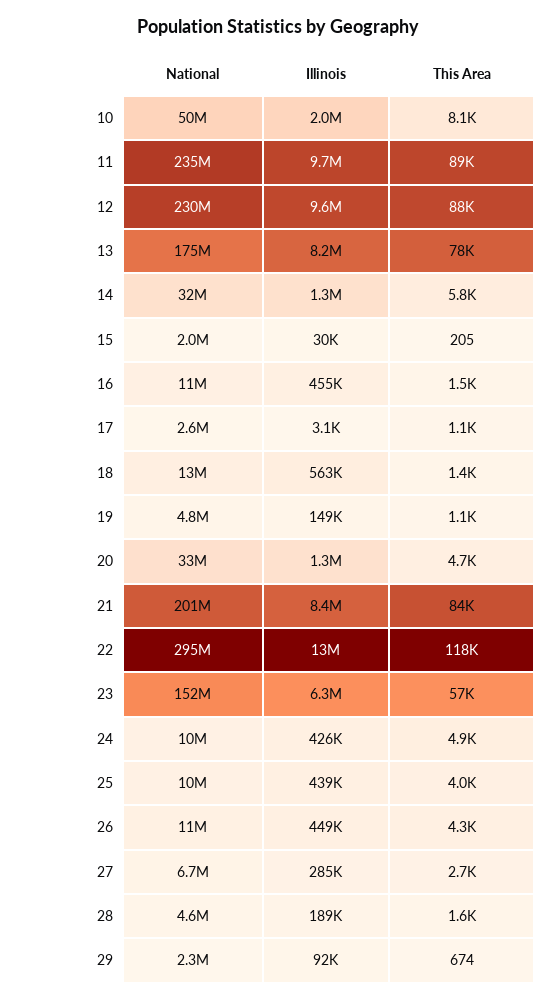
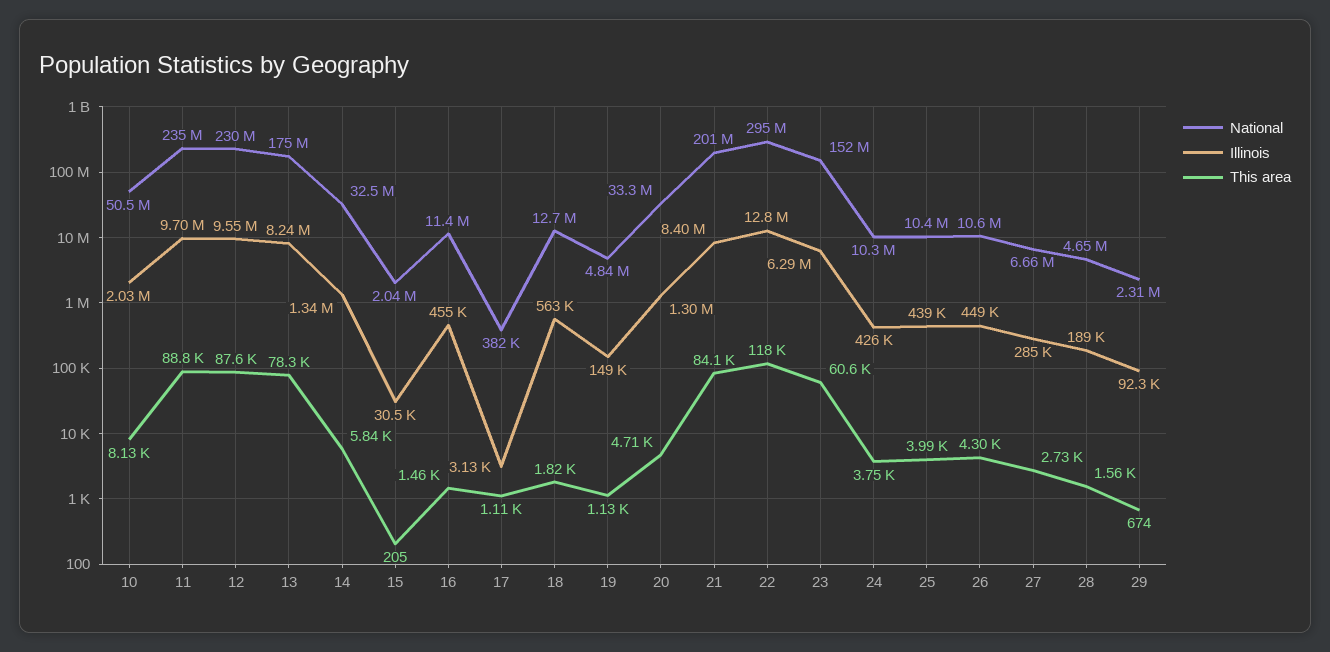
National, 17: 2600000 -> 382000
This Area, 18: 1400 -> 1820
This Area, 23: 57000 -> 60600
This Area, 24: 4900 -> 3750

